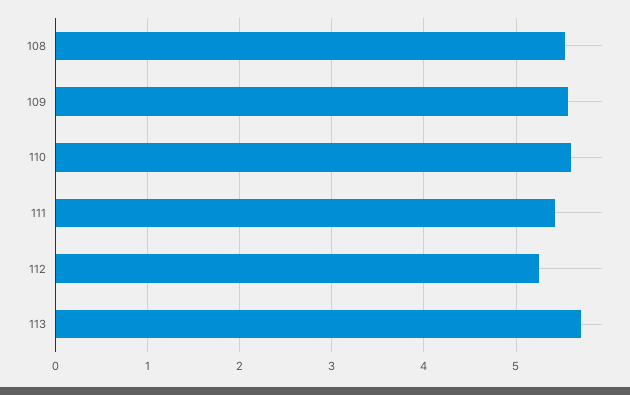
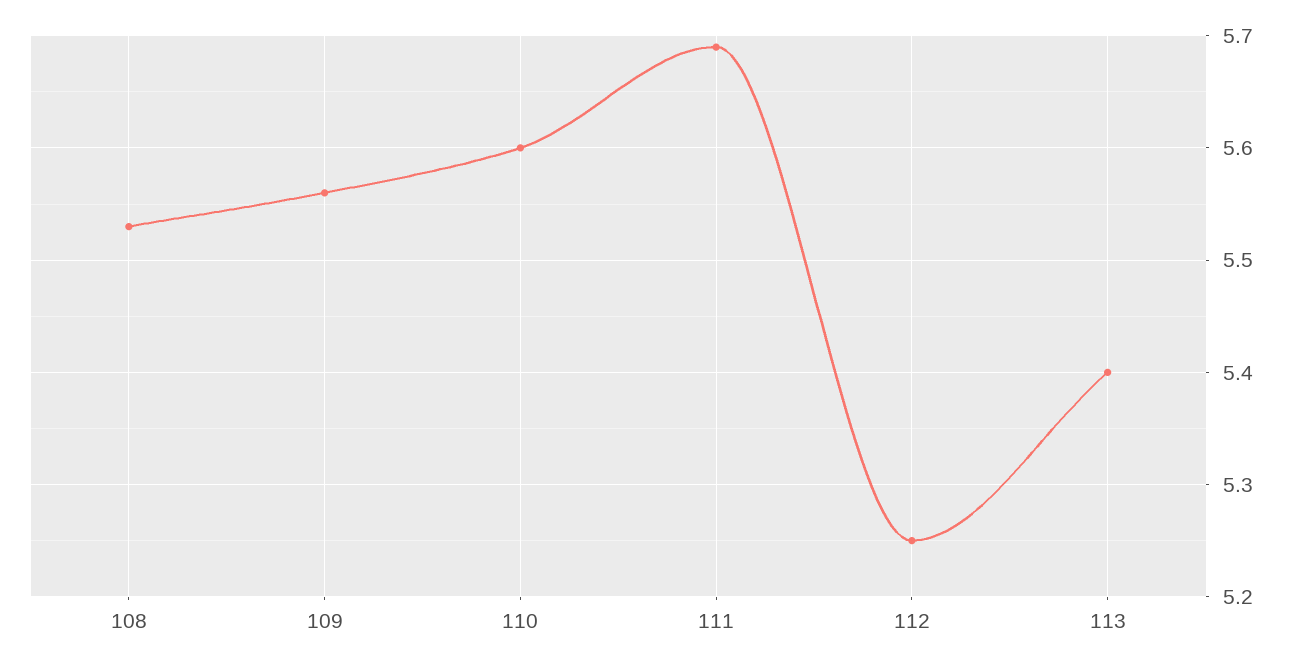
111: 5.4 -> 5.69
113: 5.7 -> 5.4

